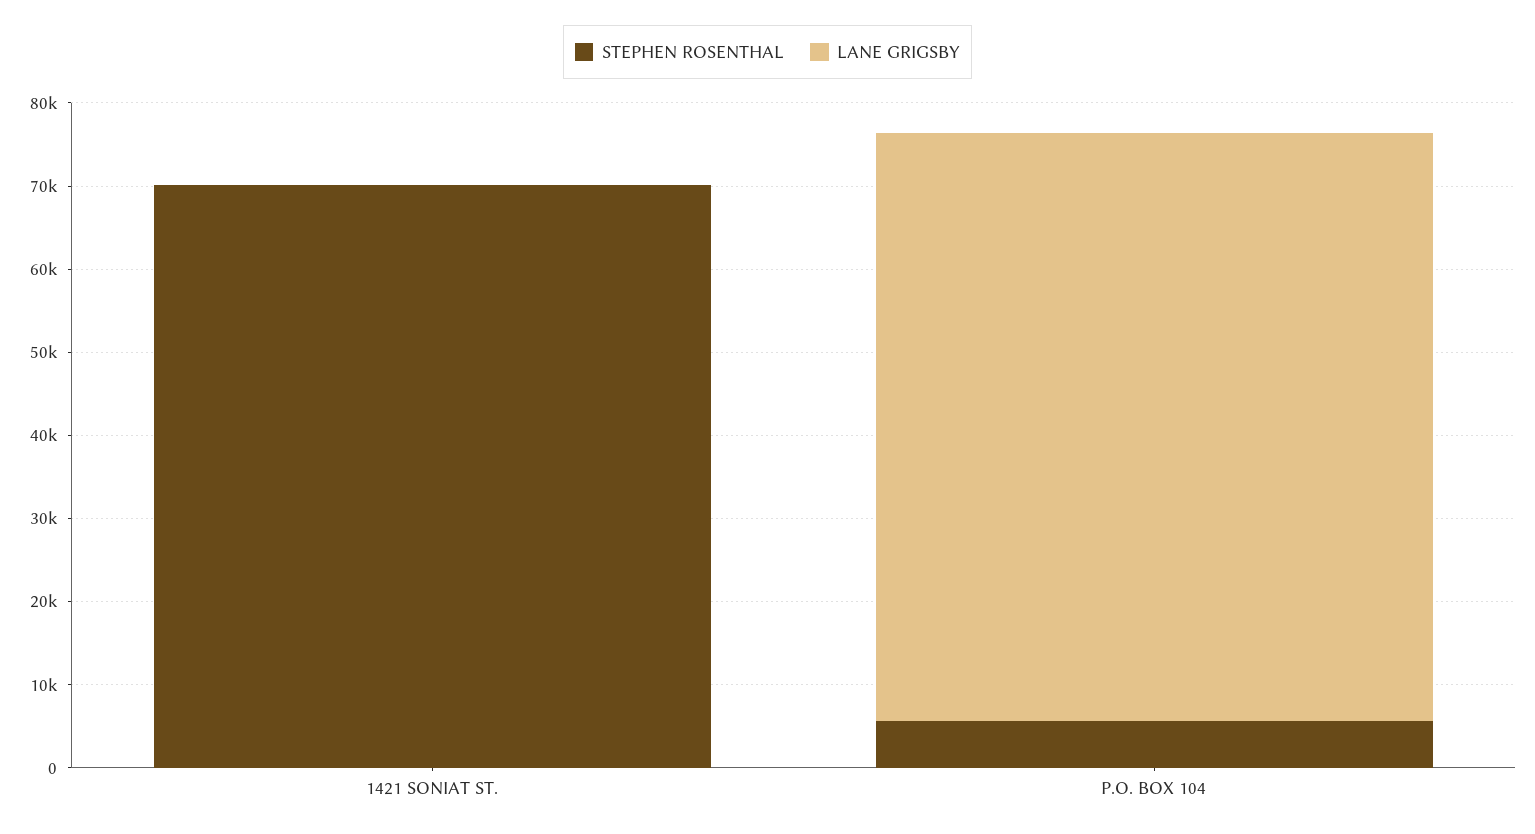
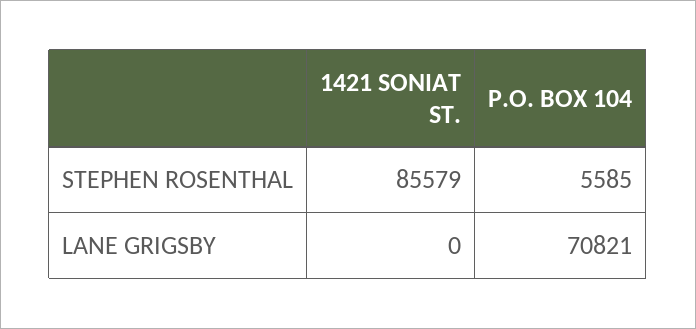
STEPHEN ROSENTHAL, 1421 SONIAT ST.: 70000 -> 85579

